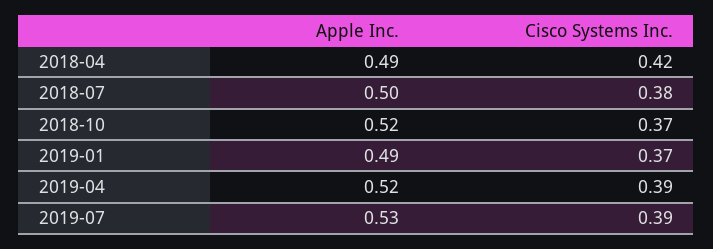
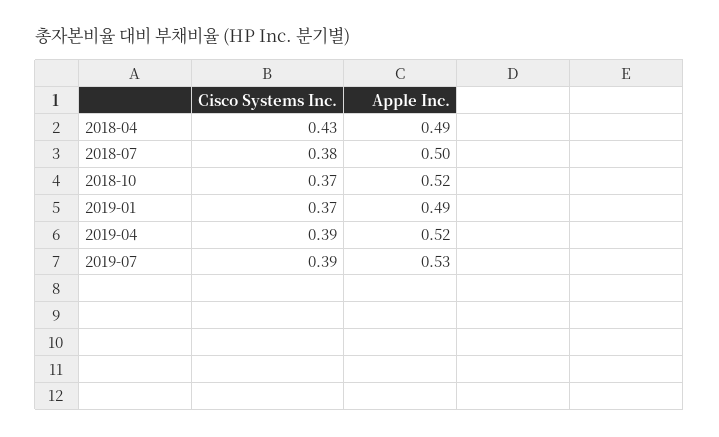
Cisco Systems Inc., 2018-04: 0.42 -> 0.43

